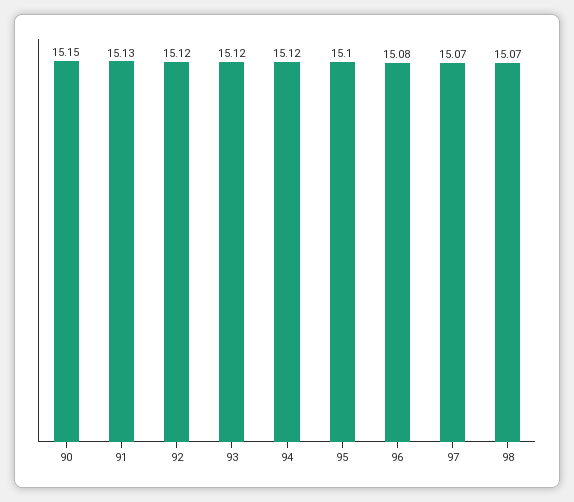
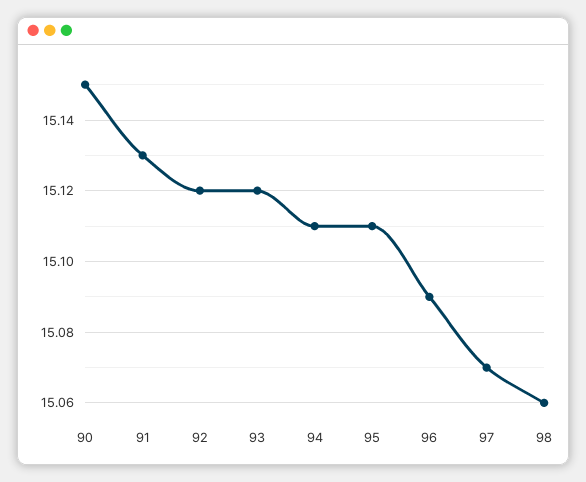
94: 15.12 -> 15.11
95: 15.1 -> 15.11
96: 15.08 -> 15.09
98: 15.07 -> 15.06

